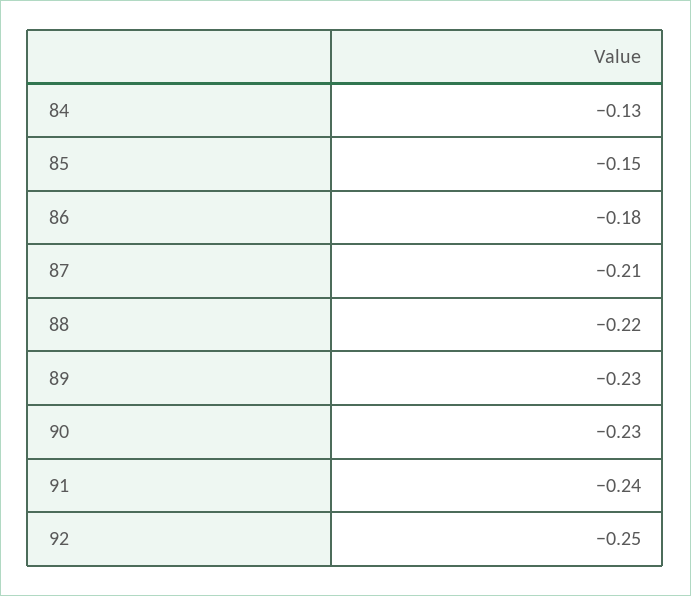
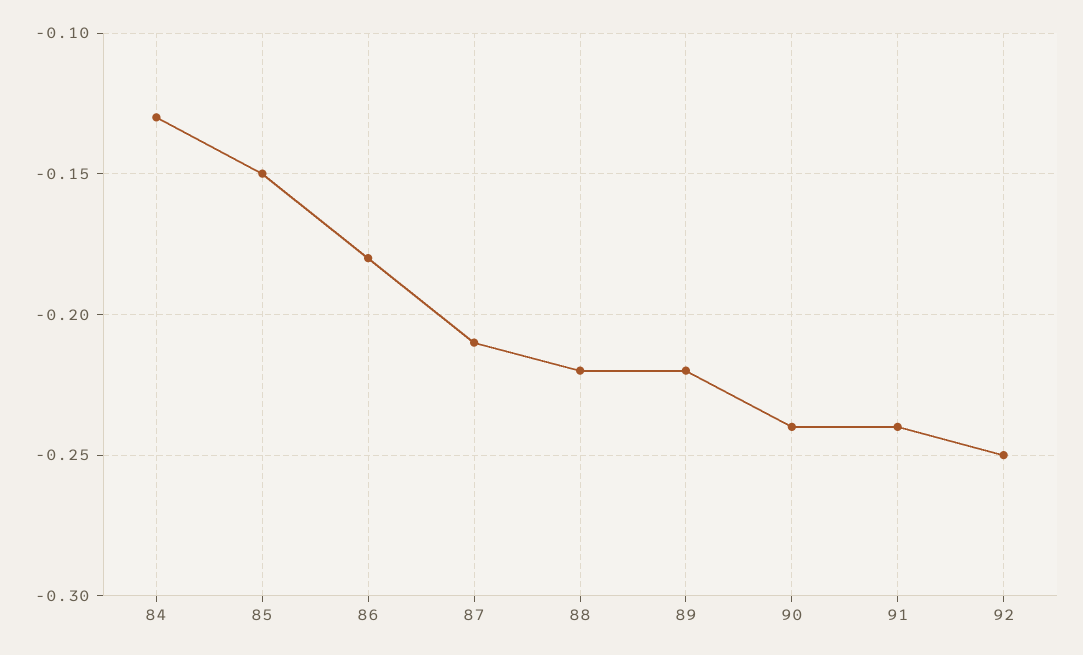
89: -0.23 -> -0.22
90: -0.23 -> -0.24

